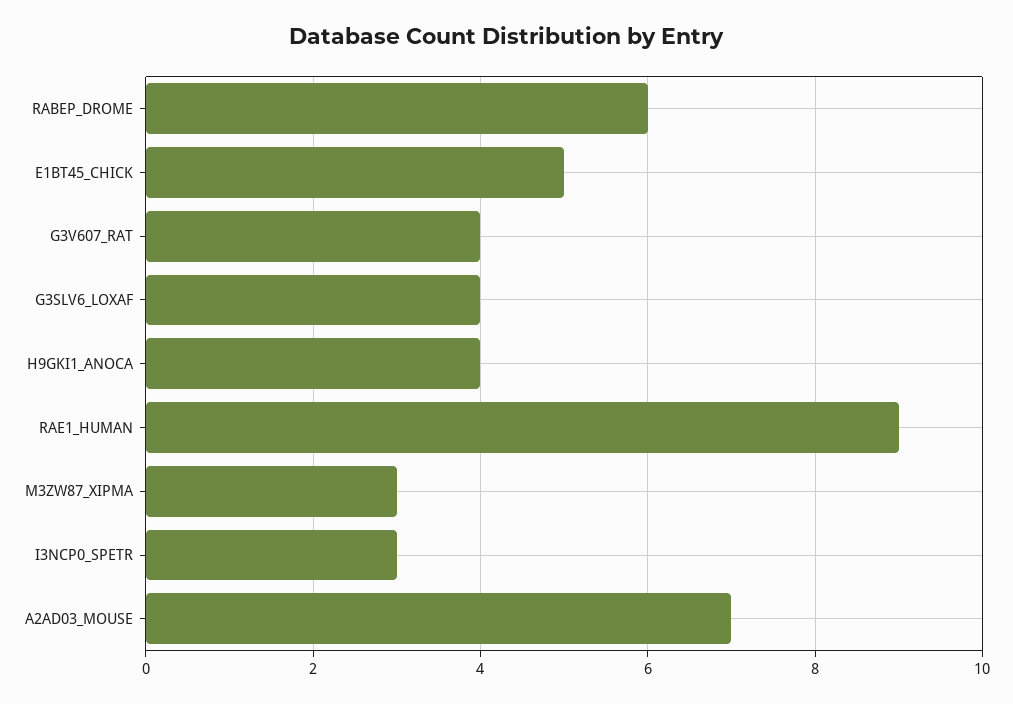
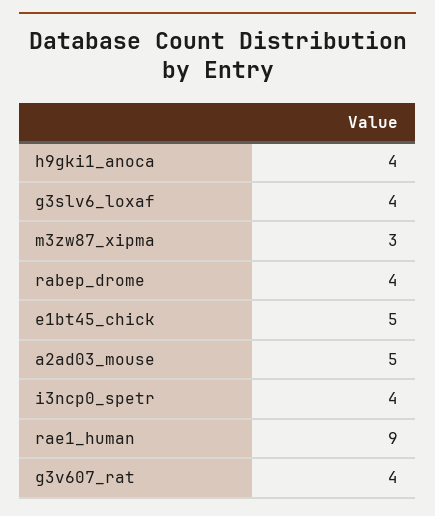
RABEP_DROME: 6 -> 4
I3NCP0_SPETR: 3 -> 4
A2AD03_MOUSE: 7 -> 5

